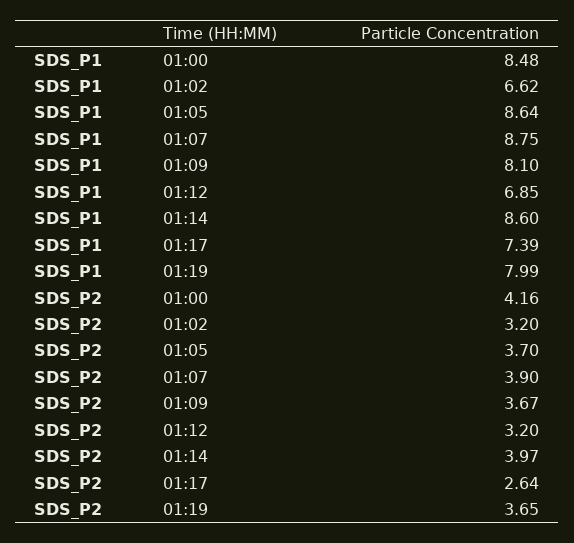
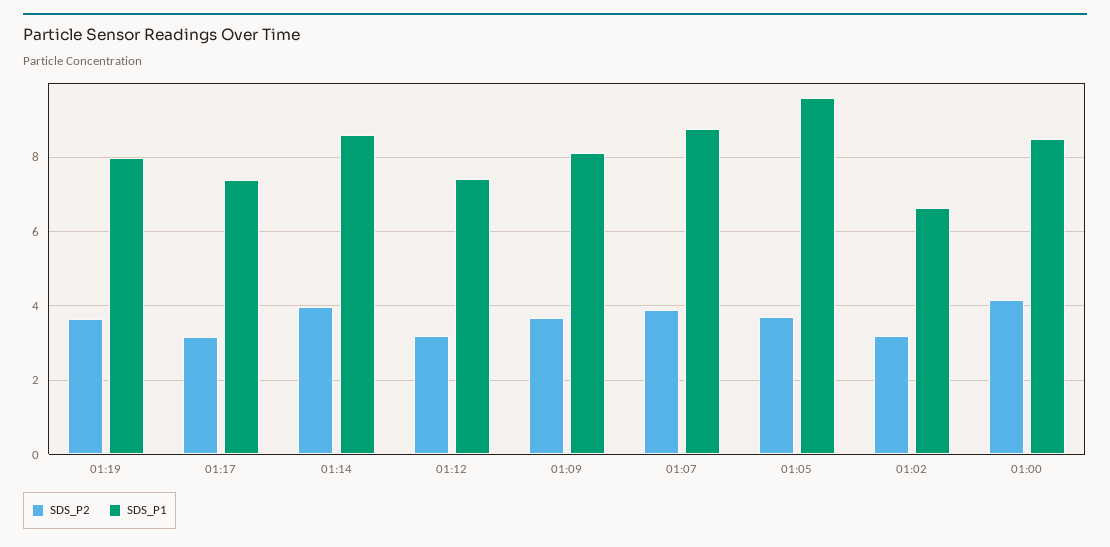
SDS_P1, 01:05: 8.64 -> 9.6
SDS_P1, 01:12: 6.85 -> 7.4
SDS_P2, 01:17: 2.64 -> 3.2

